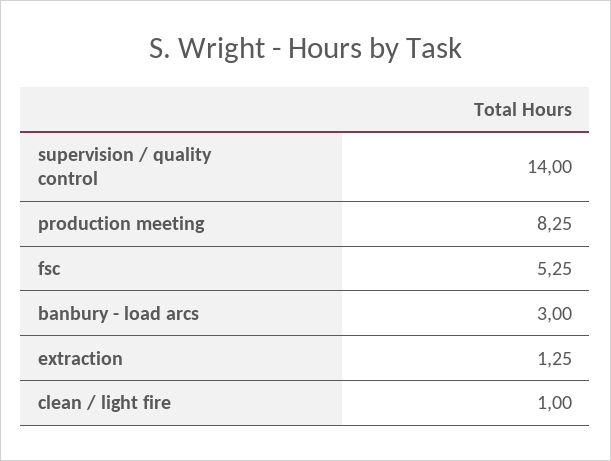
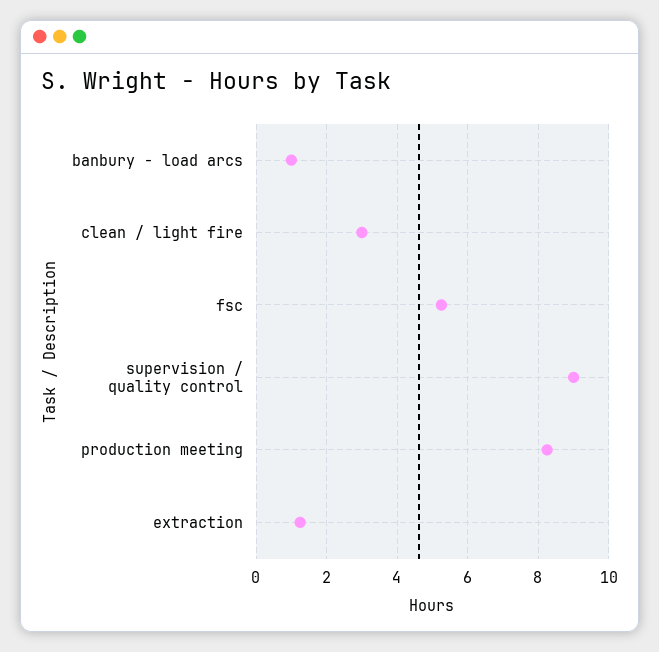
supervision / quality control: 14 -> 9
banbury - load arcs: 3 -> 1
clean / light fire: 1 -> 3

